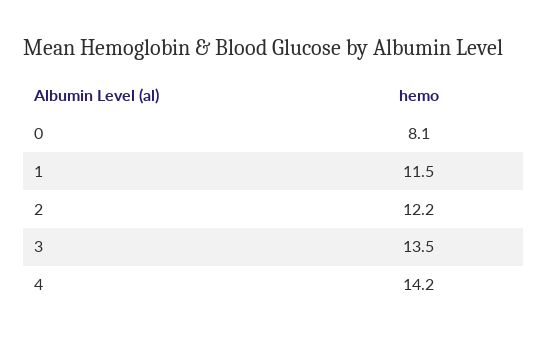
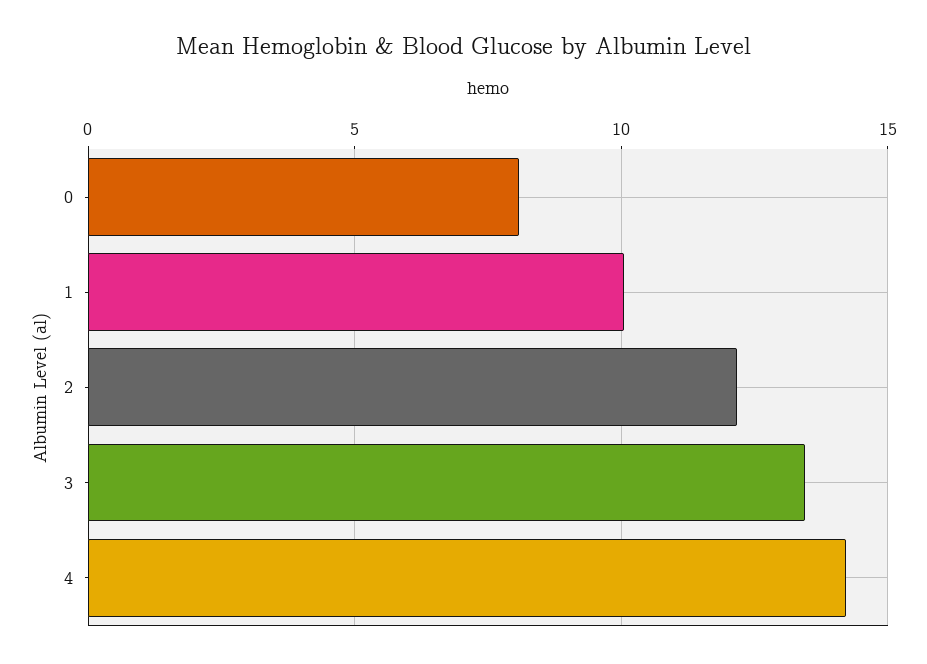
1: 11.5 -> 10

